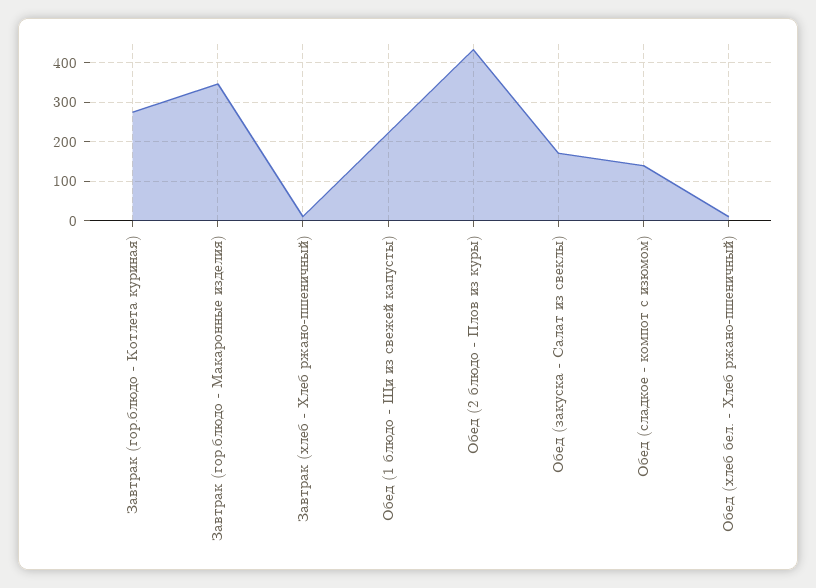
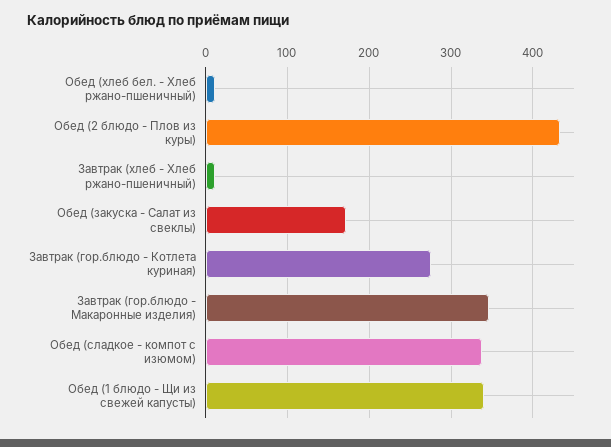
Обед (1 блюдо - Щи из свежей капусты): 220 -> 340
Обед (сладкое - компот с изюмом): 140 -> 340

